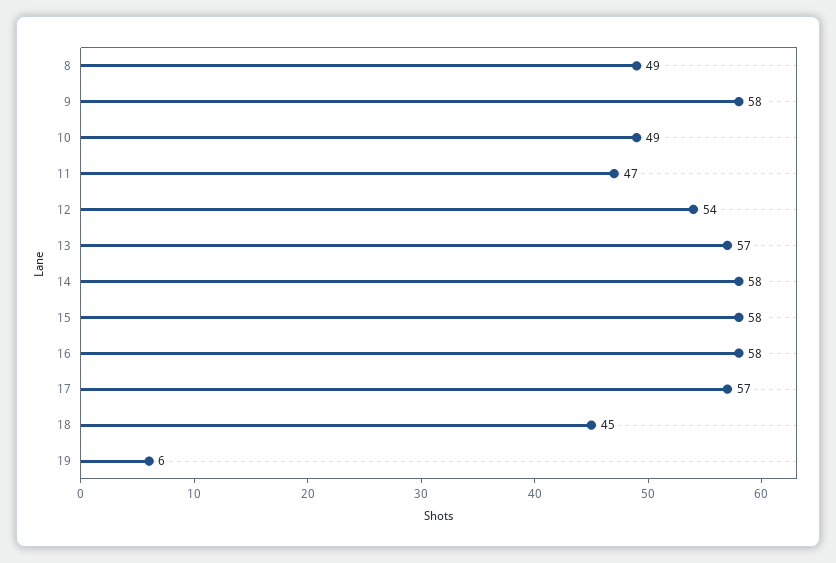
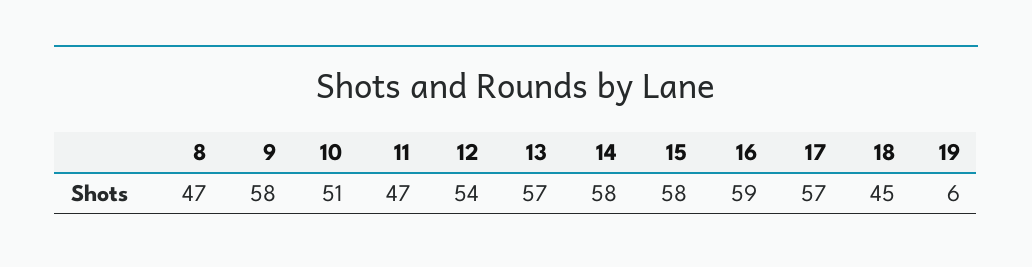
8: 49 -> 47
10: 49 -> 51
16: 58 -> 59

